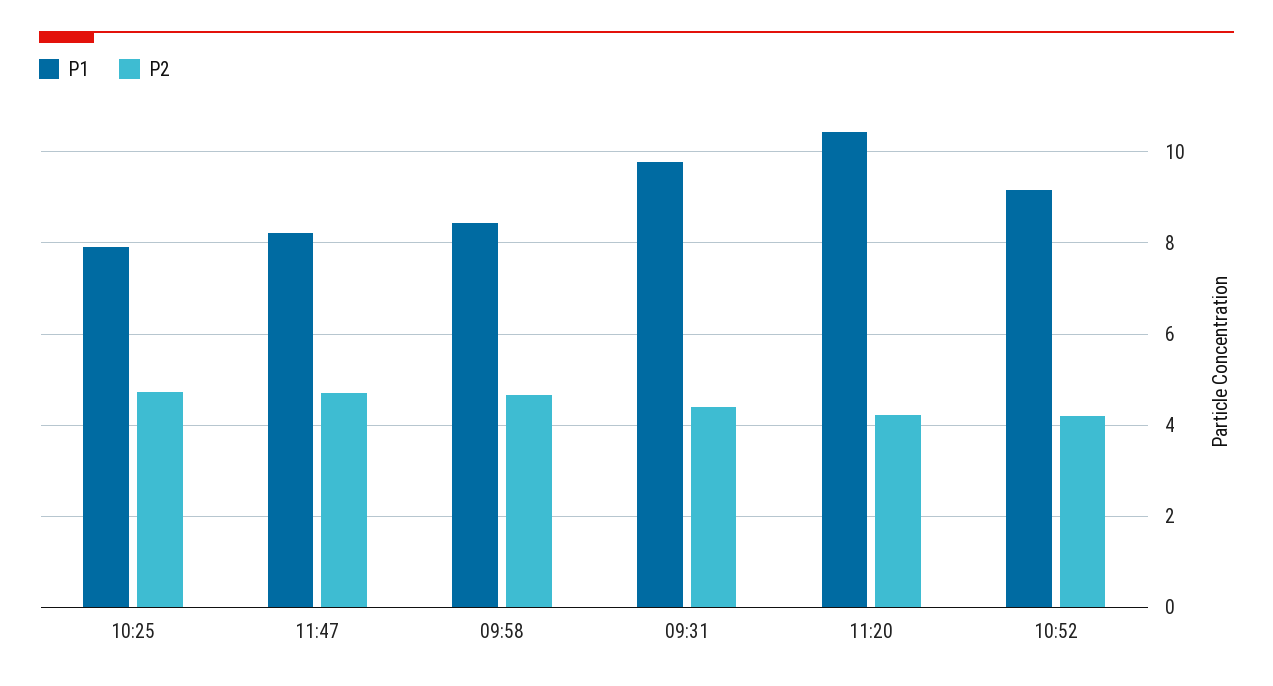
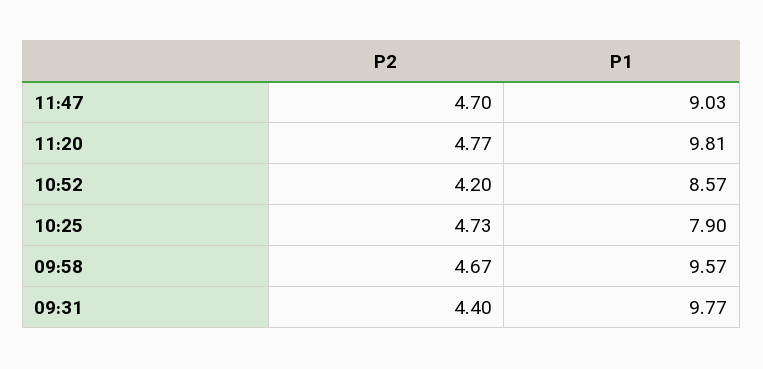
P1, 11:47: 8.2 -> 9.03
P1, 09:58: 8.4 -> 9.57
P1, 11:20: 10.4 -> 9.81
P2, 11:20: 4.2 -> 4.77
P1, 10:52: 9.2 -> 8.57

